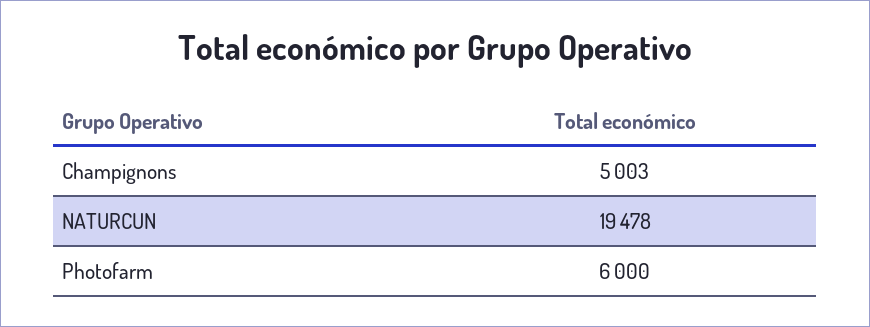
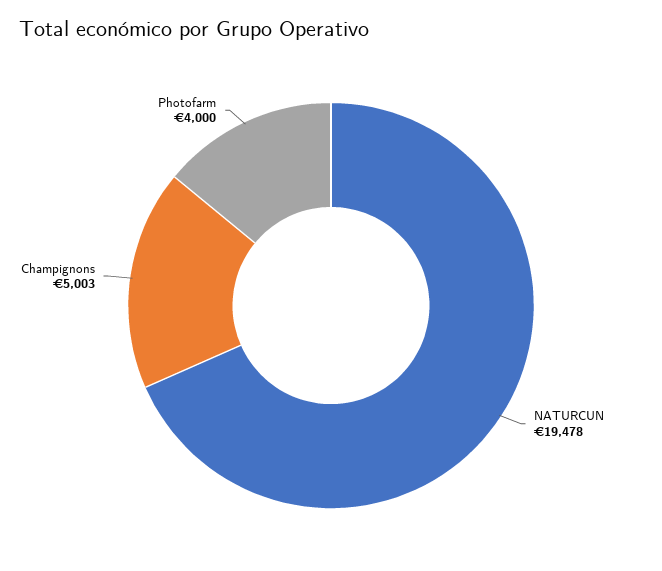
Photofarm: 6000 -> 4000

